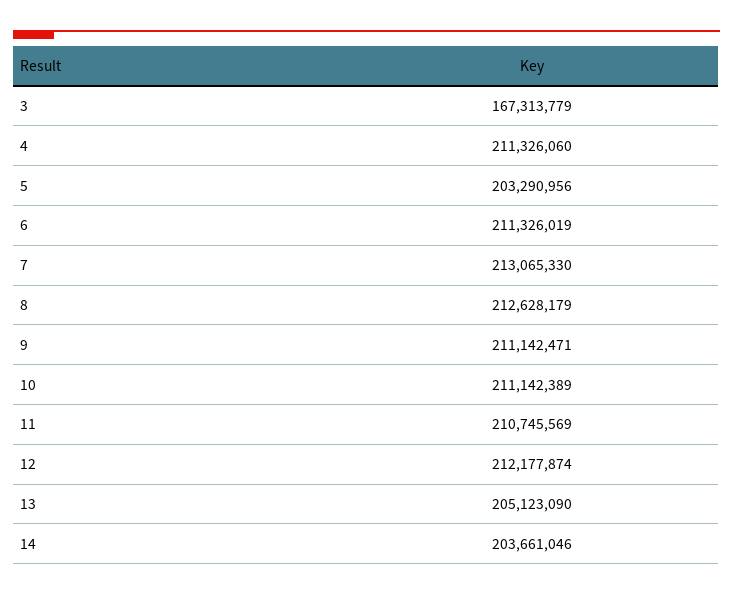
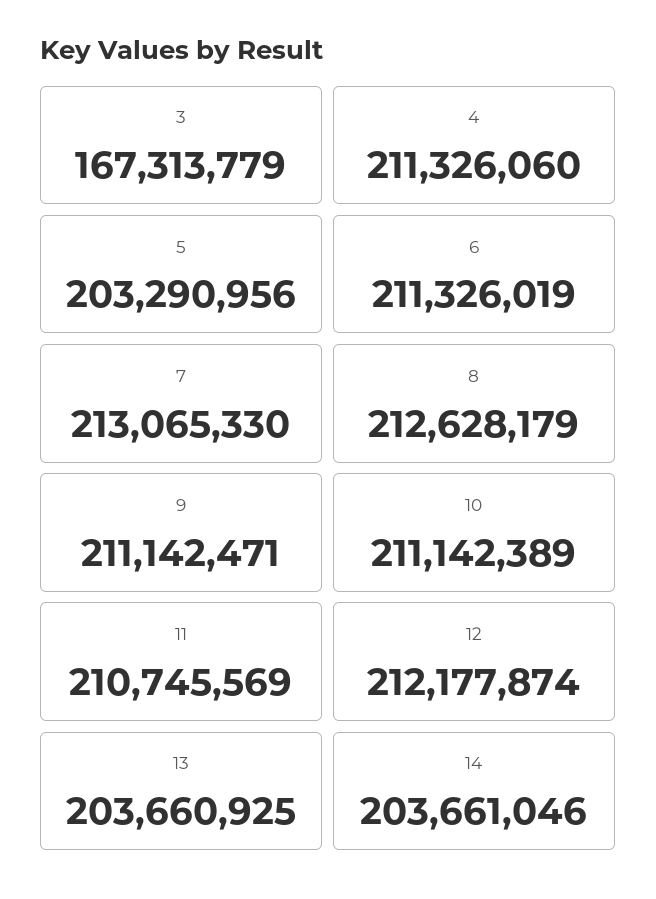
13: 205123090 -> 203660925

